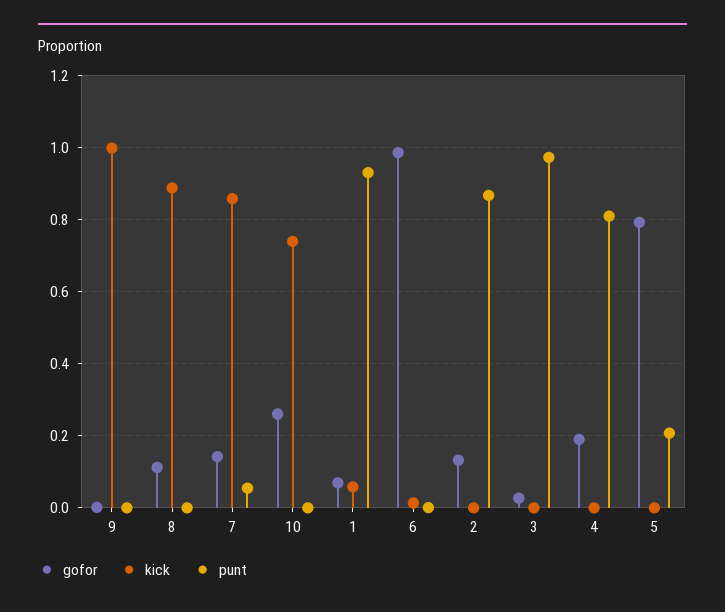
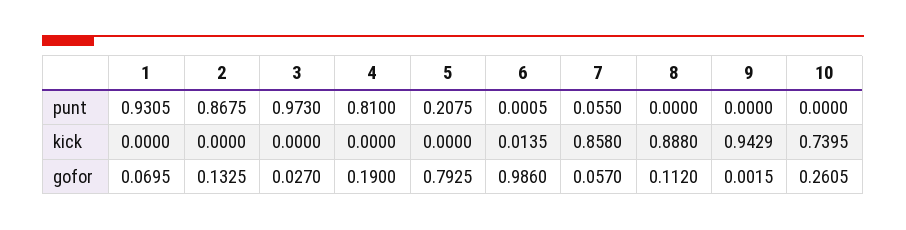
kick, 9: 1 -> 0.9429
gofor, 7: 0.14 -> 0.057
kick, 1: 0.06 -> 0

